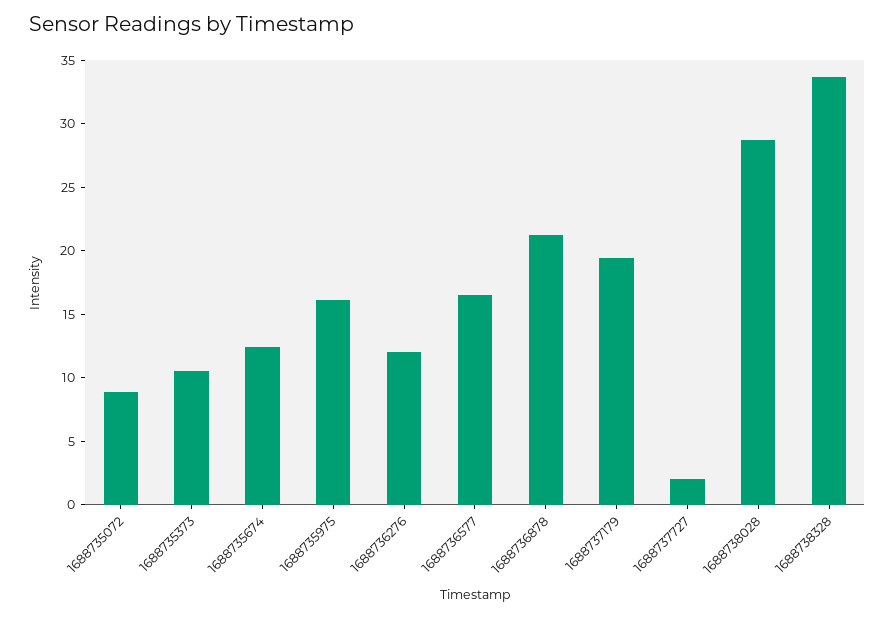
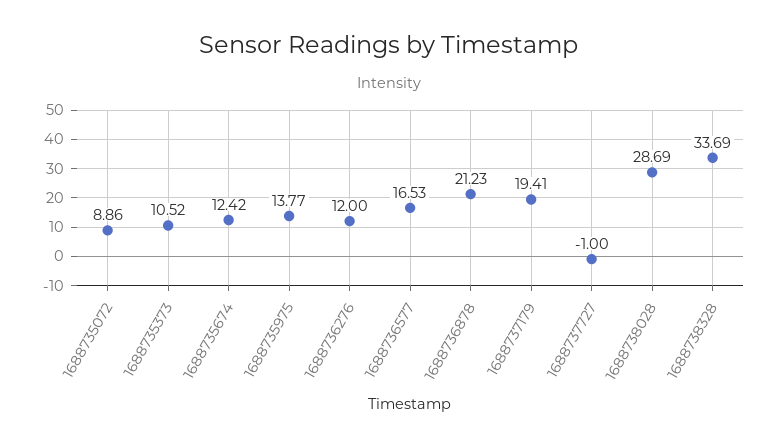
1688735975: 16 -> 13.77
1688737727: 2 -> -1

